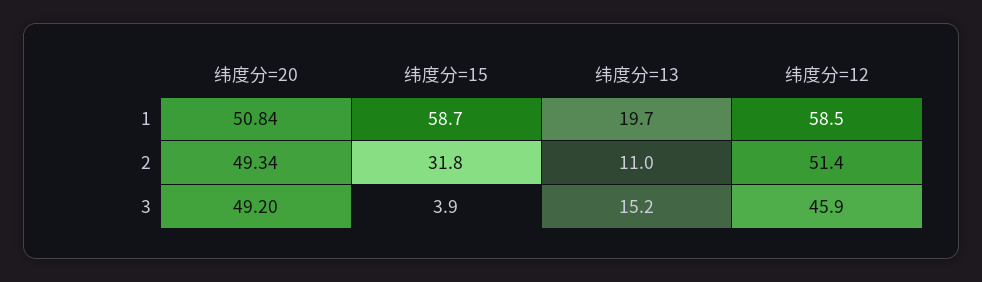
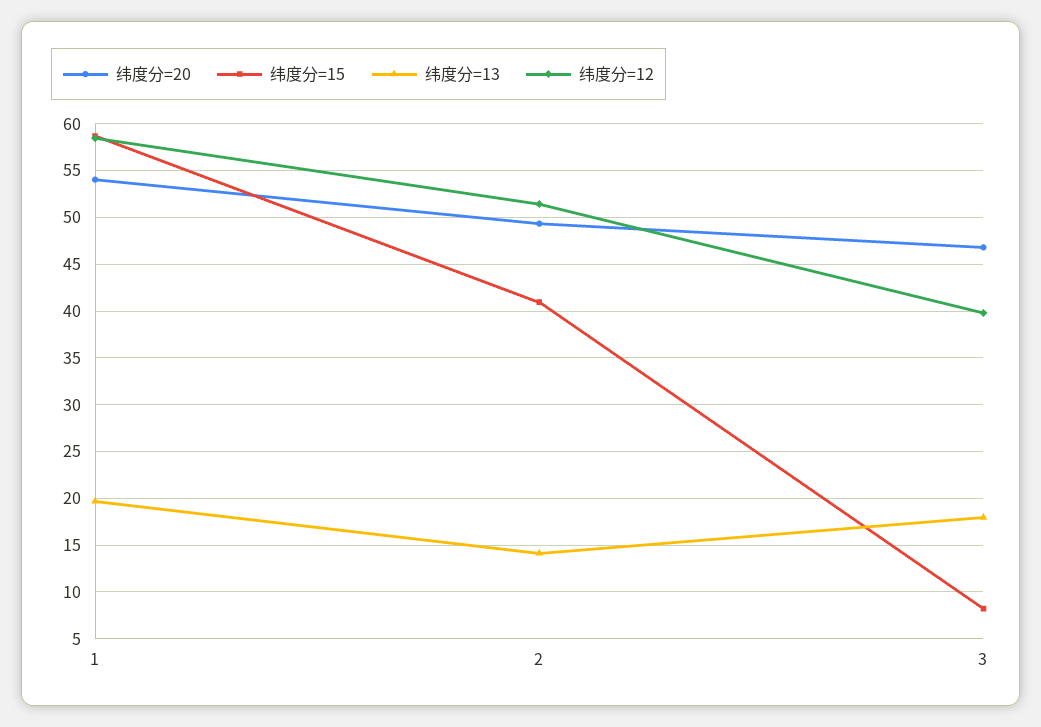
纬度分=20, 1: 50.84 -> 54
纬度分=15, 2: 31.8 -> 41
纬度分=13, 2: 11 -> 14
纬度分=20, 3: 49.2 -> 47
纬度分=15, 3: 3.9 -> 8
纬度分=13, 3: 15.2 -> 18
纬度分=12, 3: 45.9 -> 40

